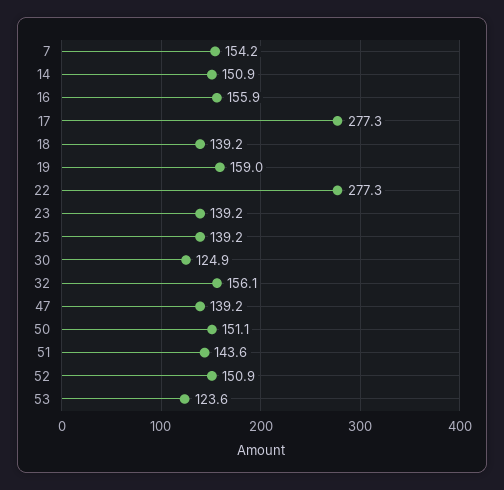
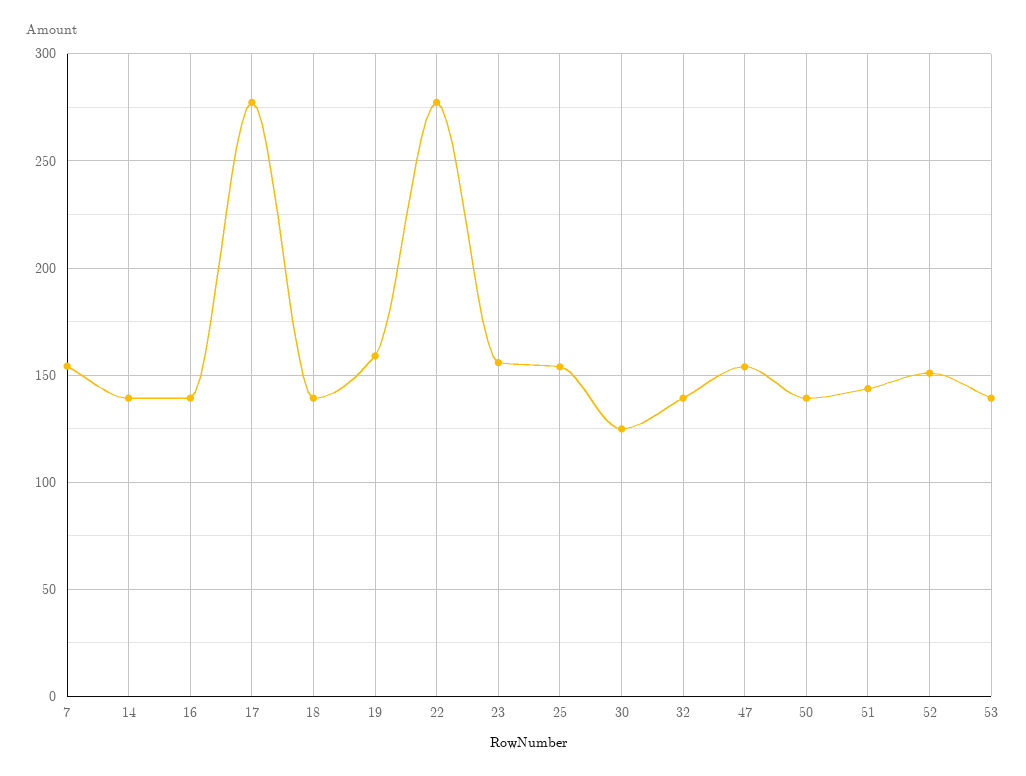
14: 150.9 -> 140
16: 155.9 -> 140
23: 139.2 -> 155
25: 139.2 -> 155
32: 156.1 -> 140
47: 139.2 -> 155
50: 151.1 -> 140
53: 123.6 -> 140

